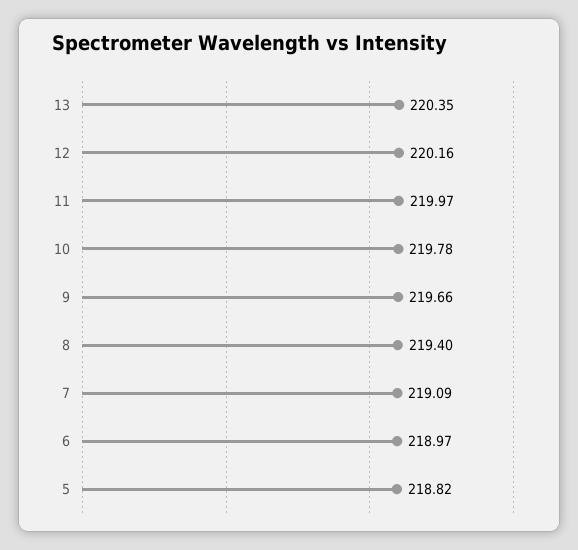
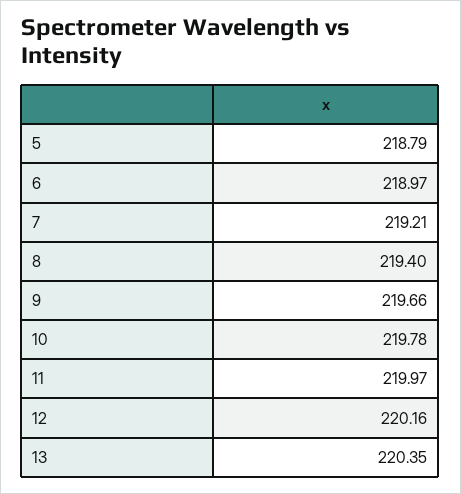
7: 219.09 -> 219.21
5: 218.82 -> 218.79

